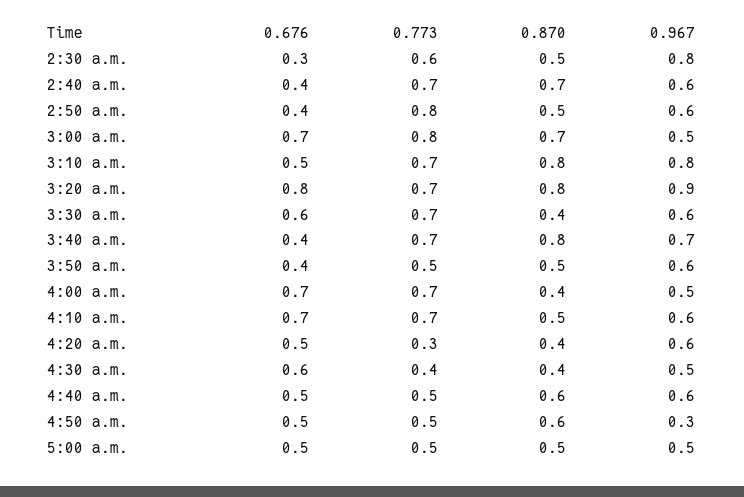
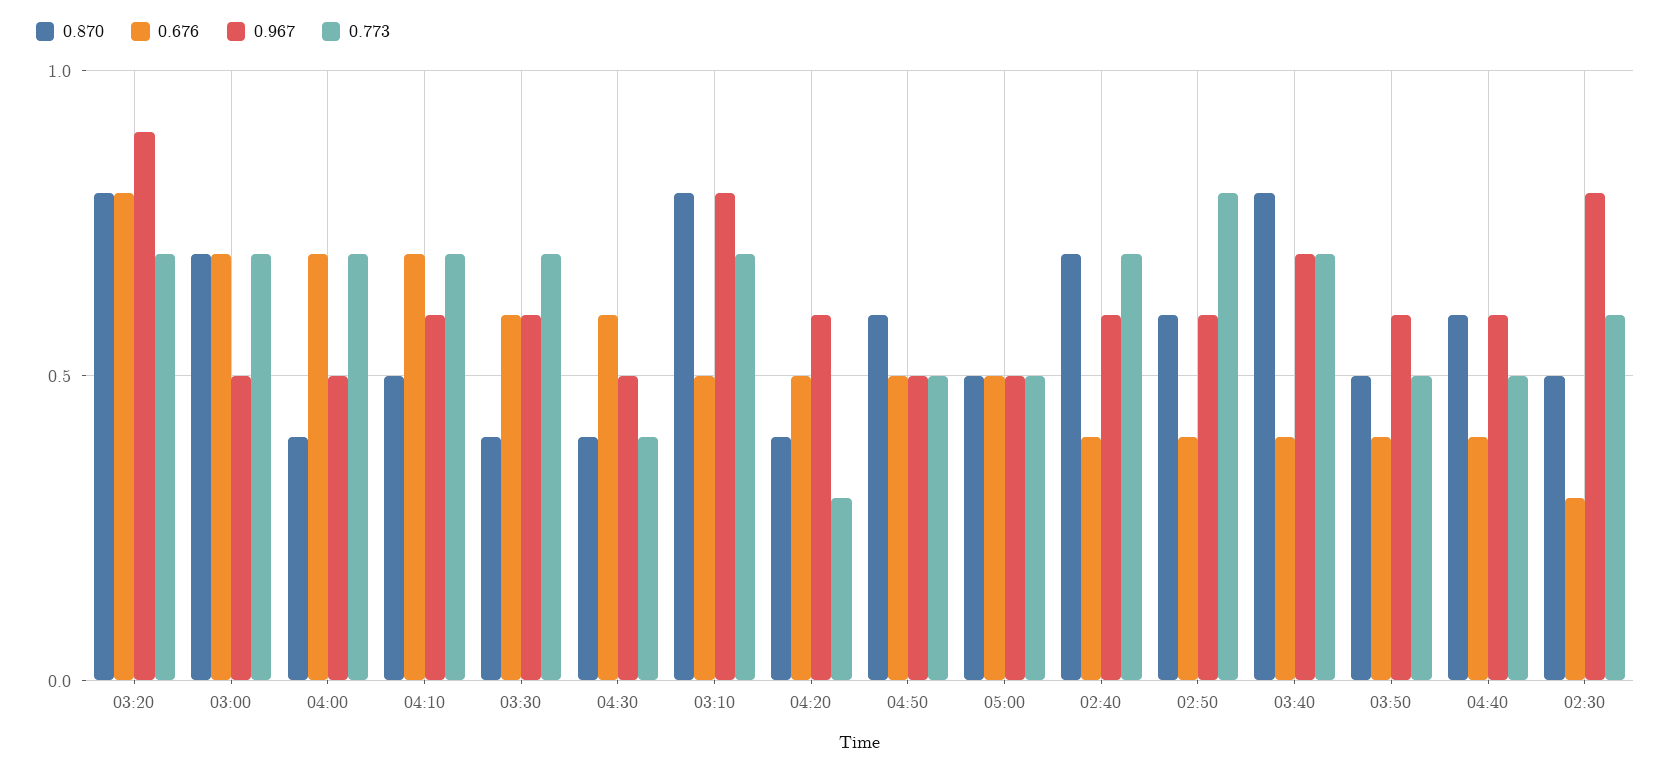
0.870, 2:50 a.m.: 0.5 -> 0.6
0.773, 3:00 a.m.: 0.8 -> 0.7
0.676, 4:40 a.m.: 0.5 -> 0.4
0.967, 4:50 a.m.: 0.3 -> 0.5

